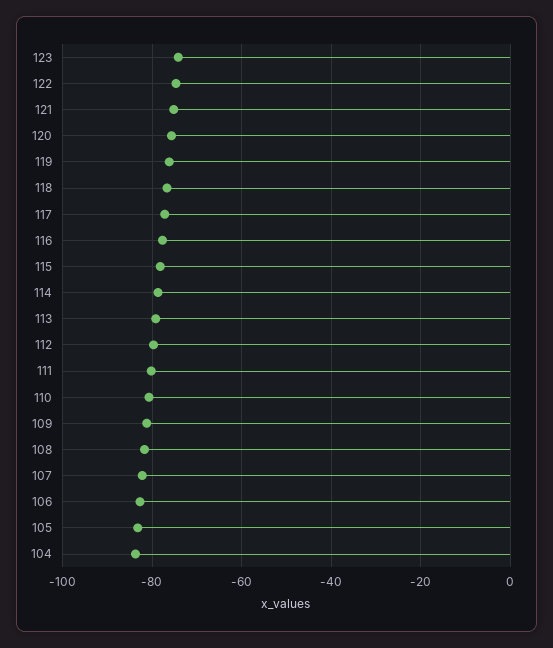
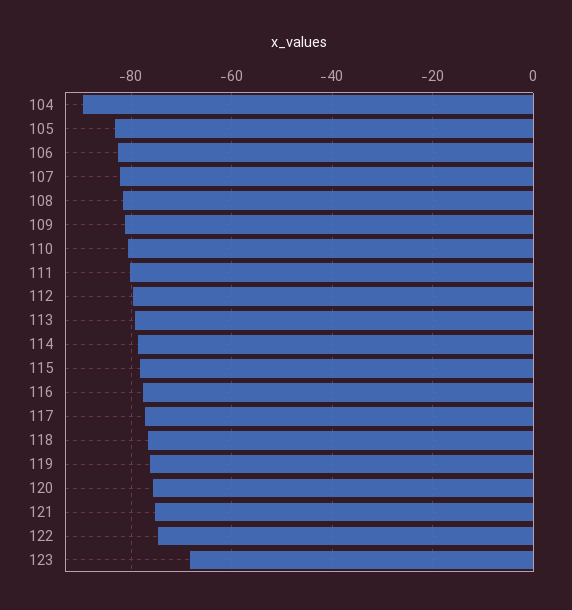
123: -74 -> -68
104: -84 -> -90

